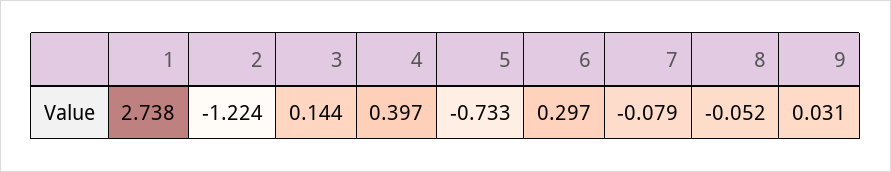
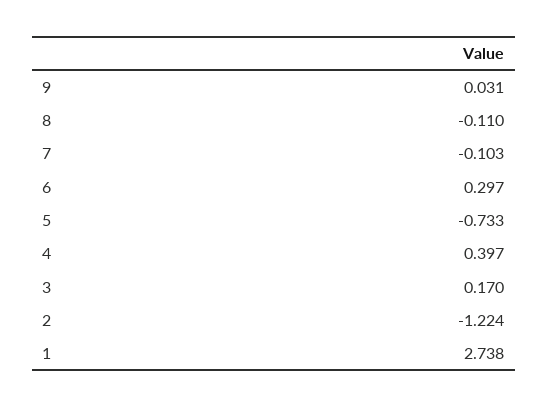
3: 0.144 -> 0.17
7: -0.079 -> -0.103
8: -0.052 -> -0.11

